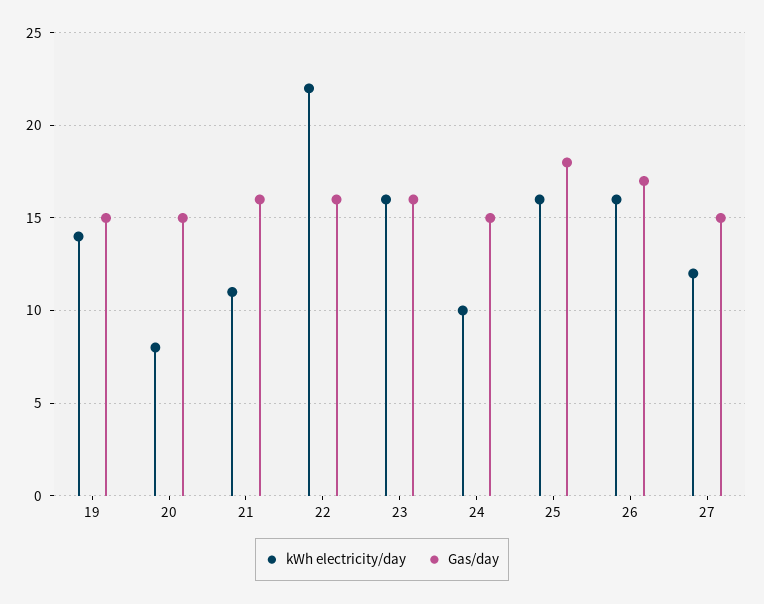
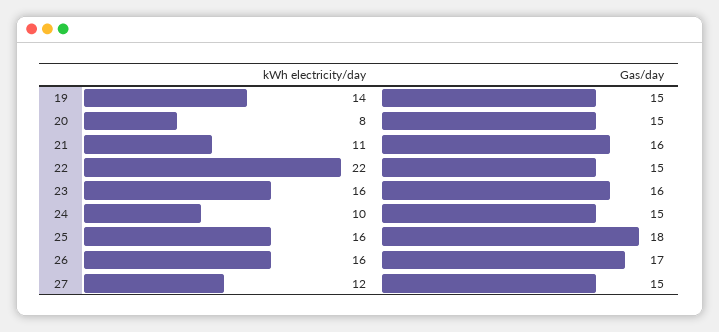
Gas/day, 22: 16 -> 15

